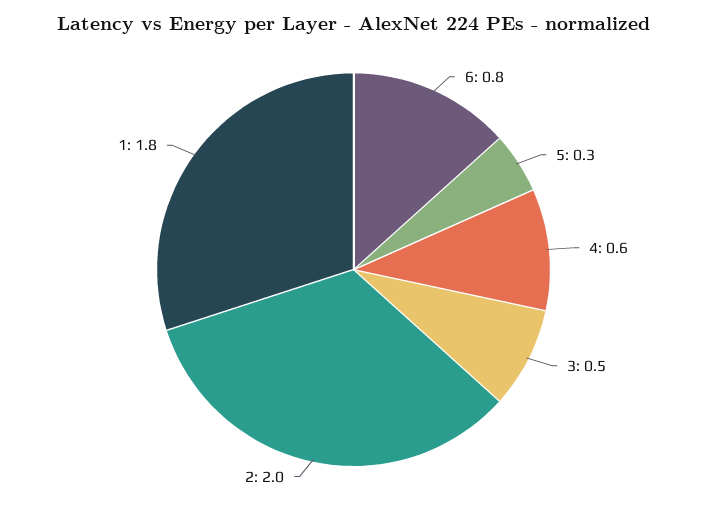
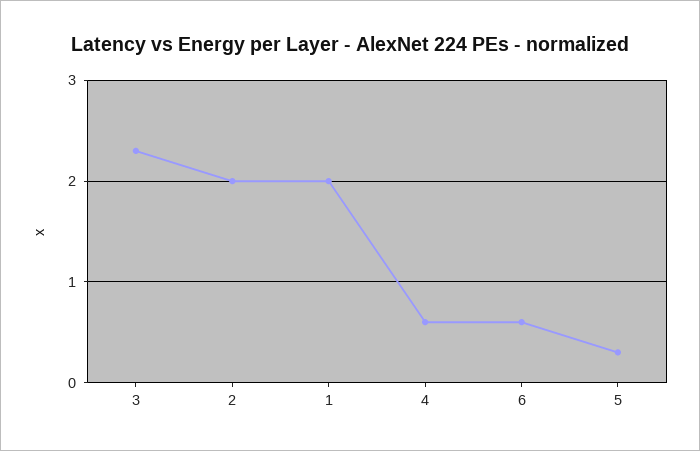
6: 0.8 -> 0.6
3: 0.5 -> 2.3
1: 1.8 -> 2

